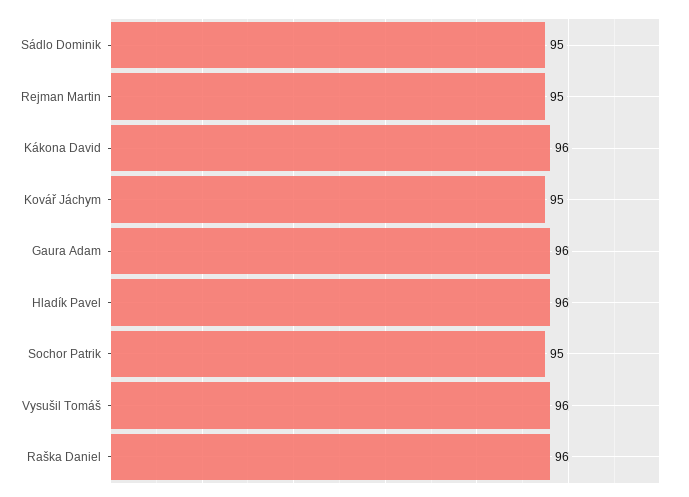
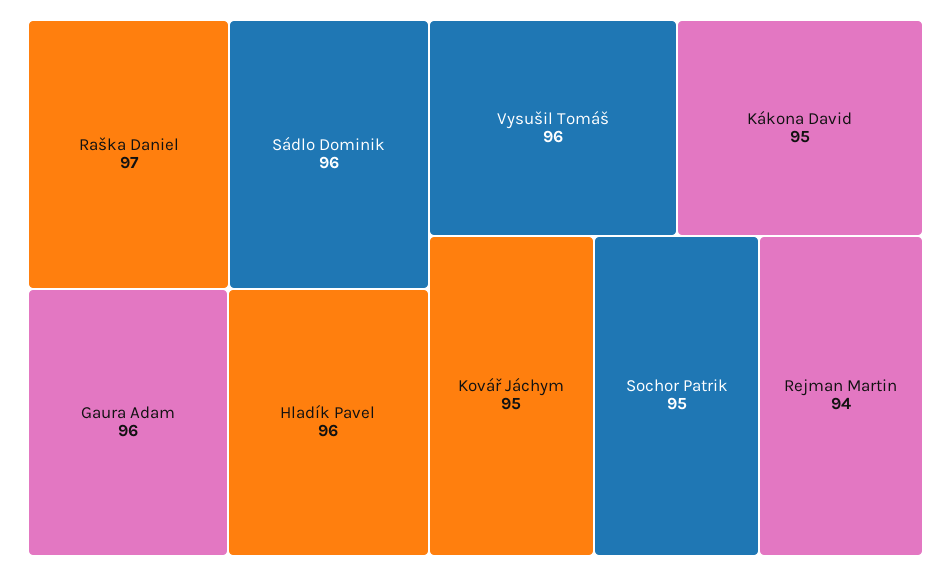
Sádlo Dominik: 95 -> 96
Rejman Martin: 95 -> 94
Kákona David: 96 -> 95
Raška Daniel: 96 -> 97

